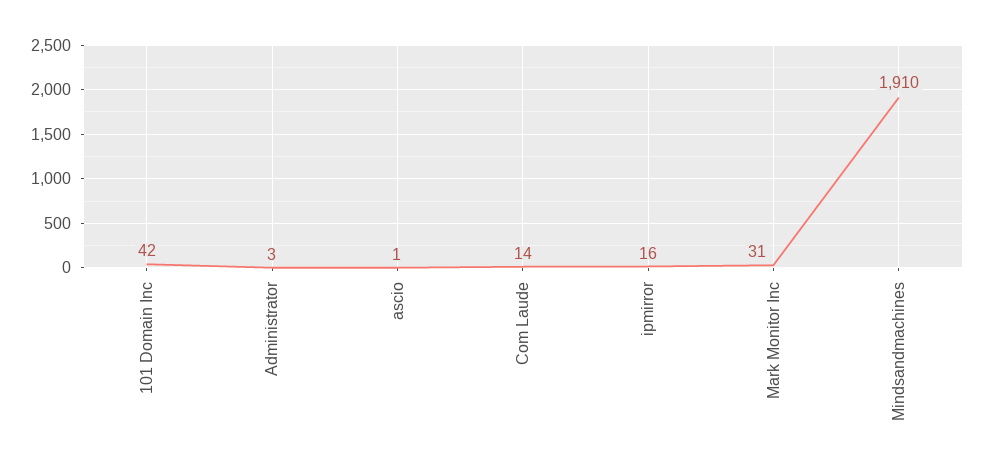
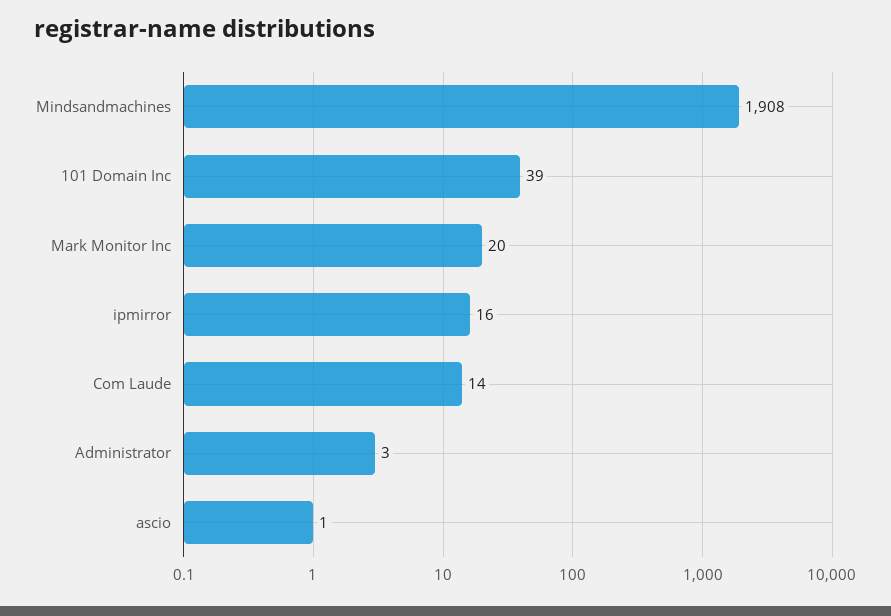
101 Domain Inc: 42 -> 39
Mark Monitor Inc: 31 -> 20
Mindsandmachines: 1910 -> 1908

